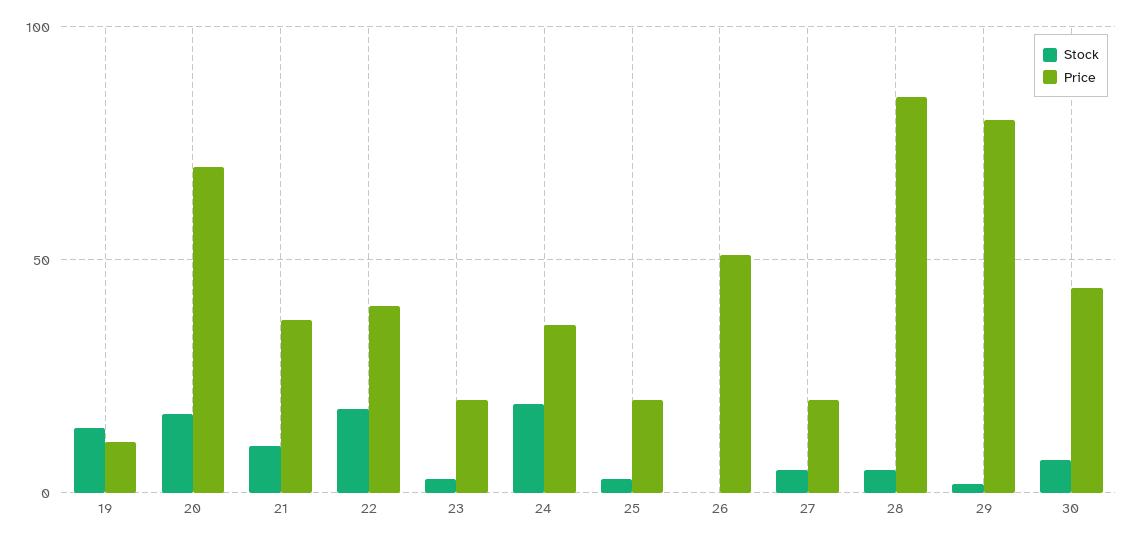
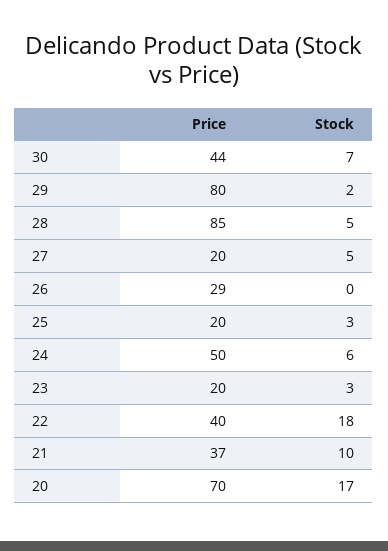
Stock, 19: 15 -> none
Price, 19: 10 -> none
Stock, 24: 20 -> 6
Price, 24: 35 -> 50
Price, 26: 50 -> 29

